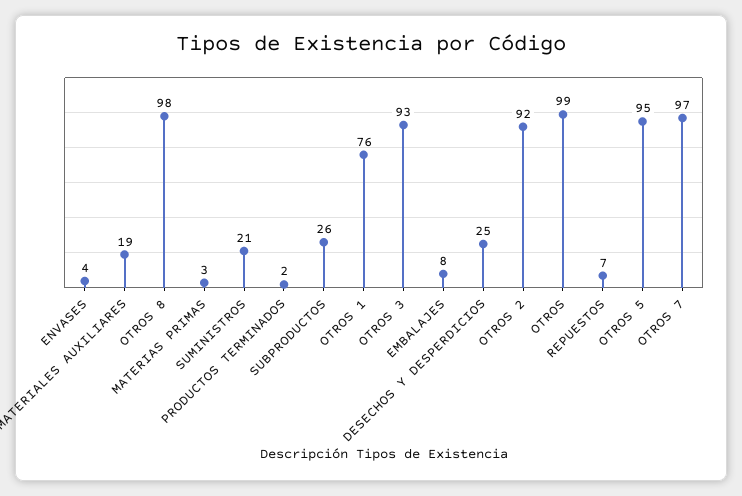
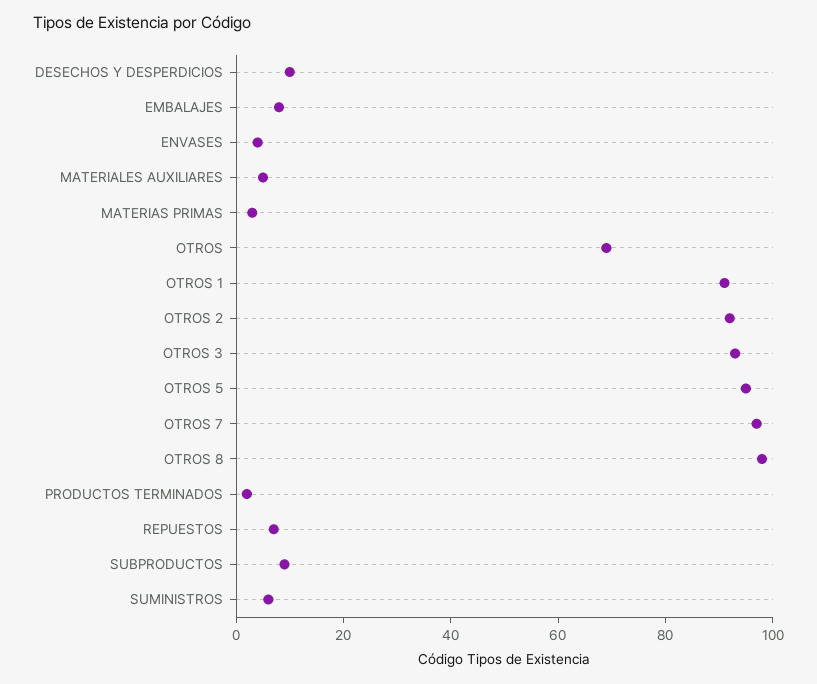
MATERIALES AUXILIARES: 19 -> 5
SUMINISTROS: 21 -> 5
SUBPRODUCTOS: 26 -> 10
OTROS 1: 76 -> 90
DESECHOS Y DESPERDICIOS: 25 -> 10
OTROS: 99 -> 70

